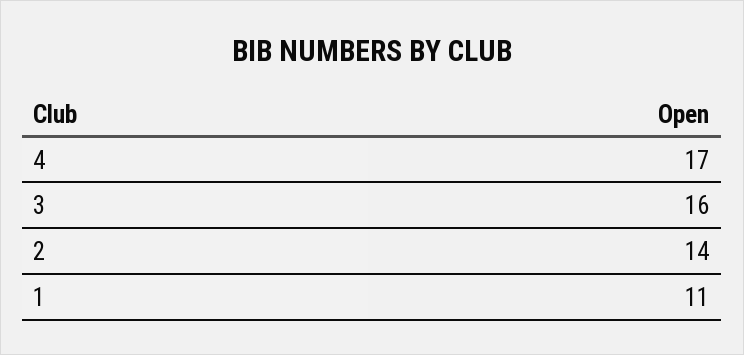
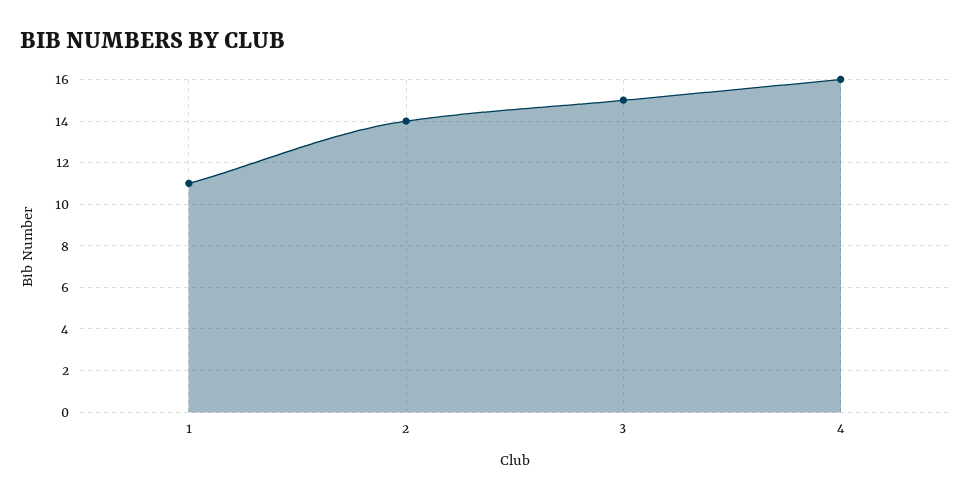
4: 17 -> 16
3: 16 -> 15

